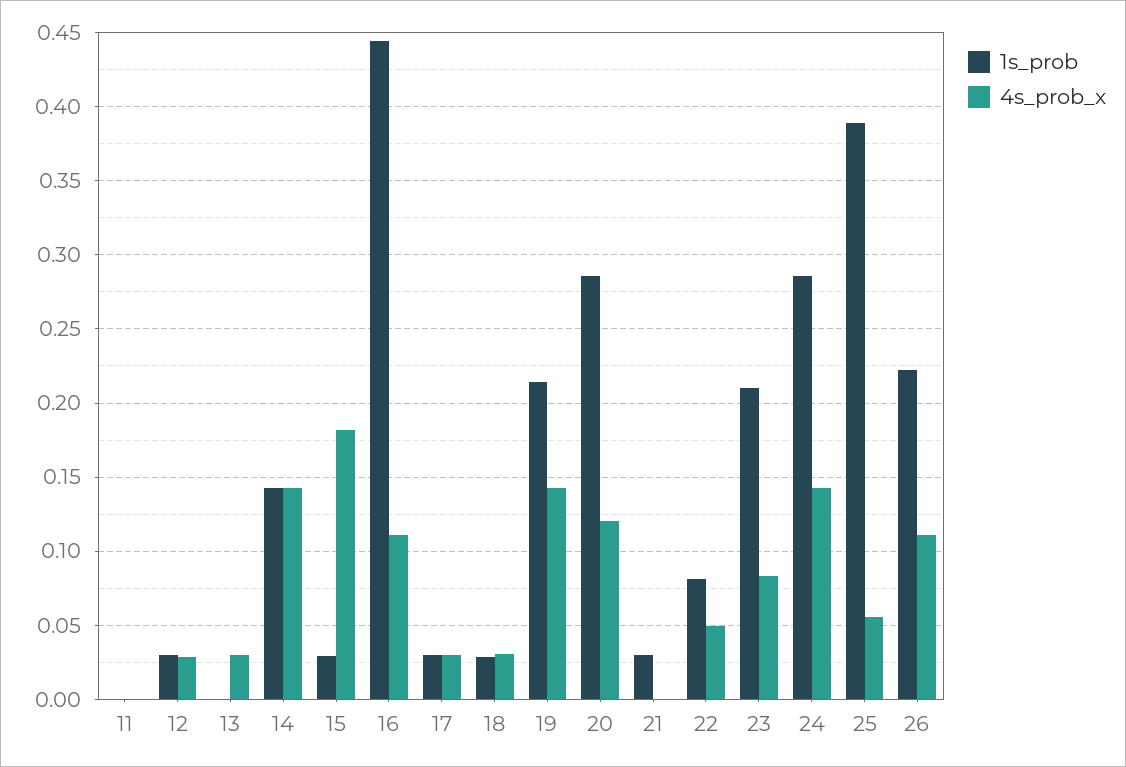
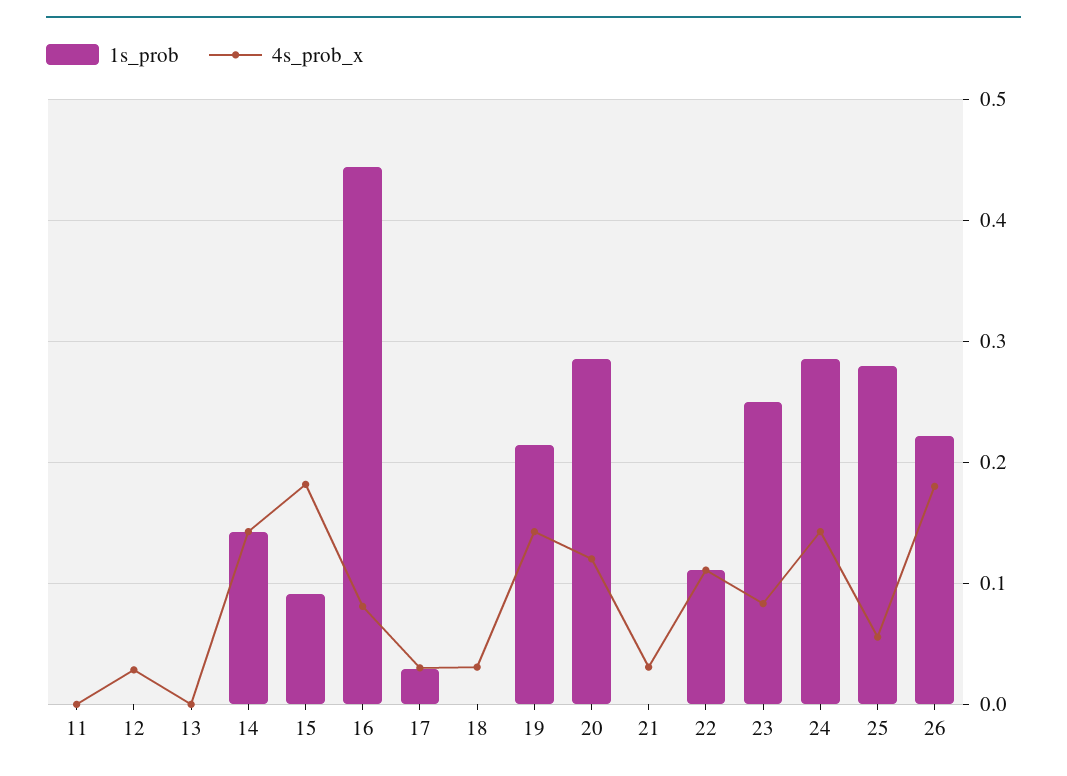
1s_prob, 12: 0.03 -> 0
4s_prob_x, 13: 0.03 -> 0
1s_prob, 15: 0.03 -> 0.09
4s_prob_x, 16: 0.11 -> 0.08
1s_prob, 18: 0.03 -> 0
1s_prob, 21: 0.03 -> 0
4s_prob_x, 21: 0 -> 0.03
1s_prob, 22: 0.08 -> 0.11
4s_prob_x, 22: 0.05 -> 0.11
1s_prob, 23: 0.21 -> 0.25
1s_prob, 25: 0.39 -> 0.28
4s_prob_x, 26: 0.11 -> 0.18

